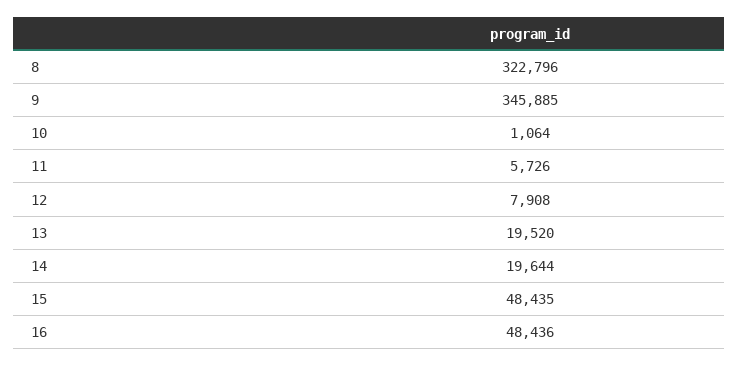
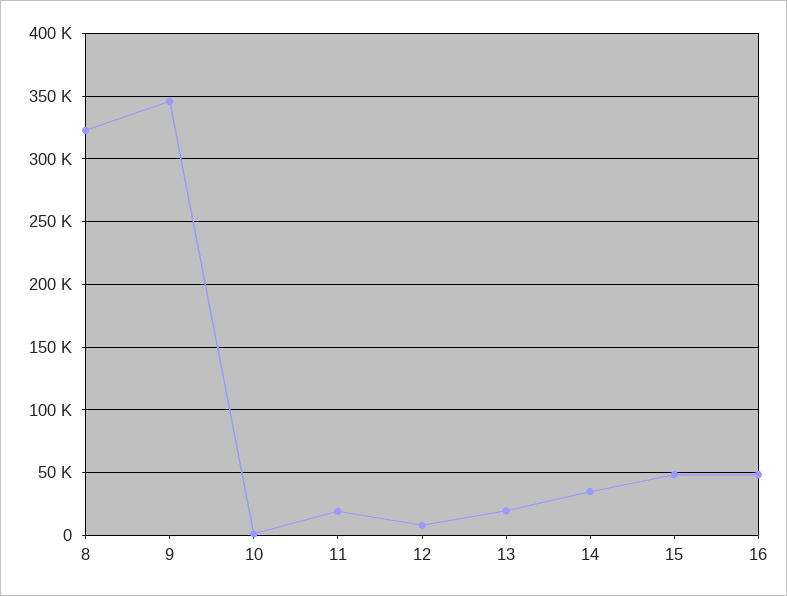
11: 5726 -> 20000
14: 19644 -> 35000

